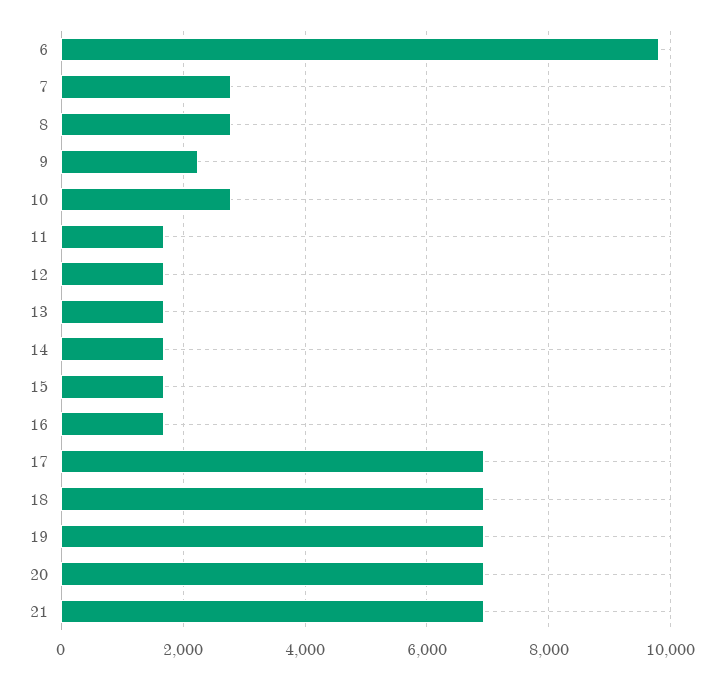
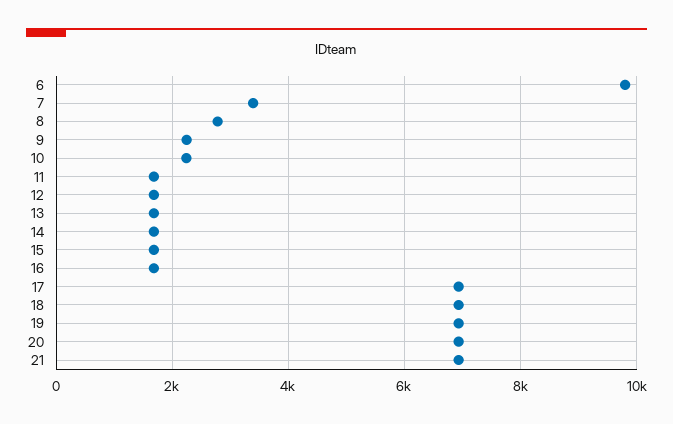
7: 2800 -> 3400
10: 2800 -> 2200

